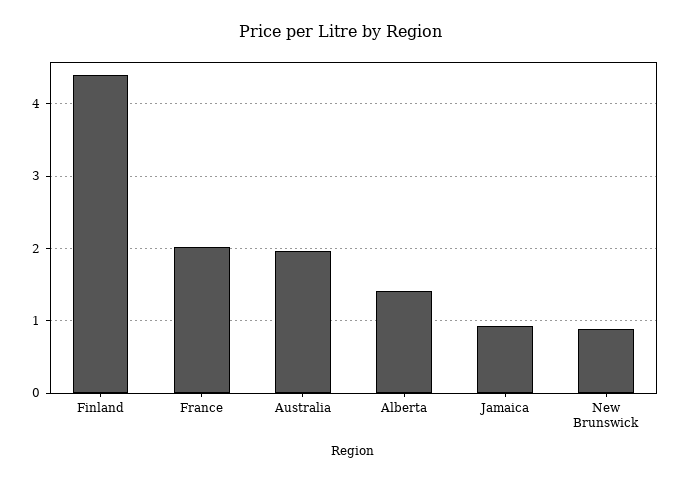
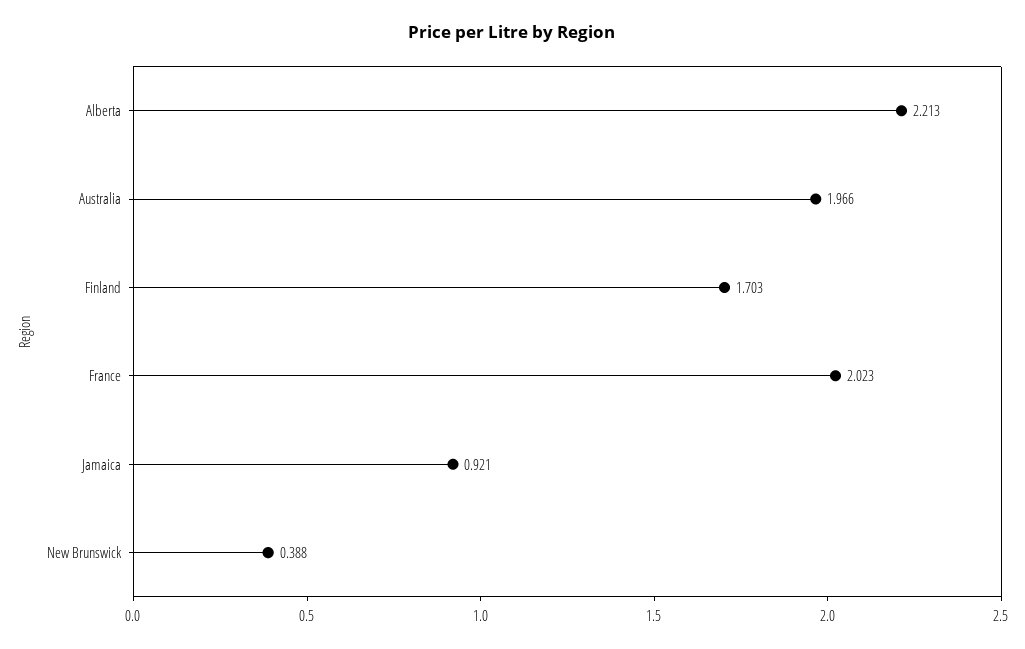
Finland: 4.4 -> 1.703
Alberta: 1.4 -> 2.213
New Brunswick: 0.9 -> 0.388

